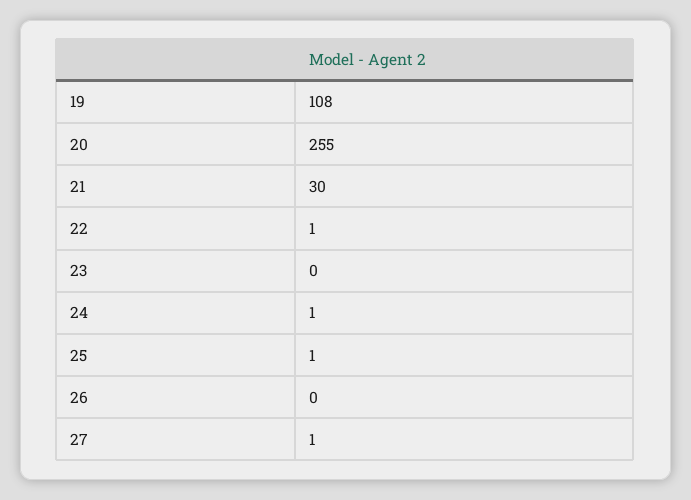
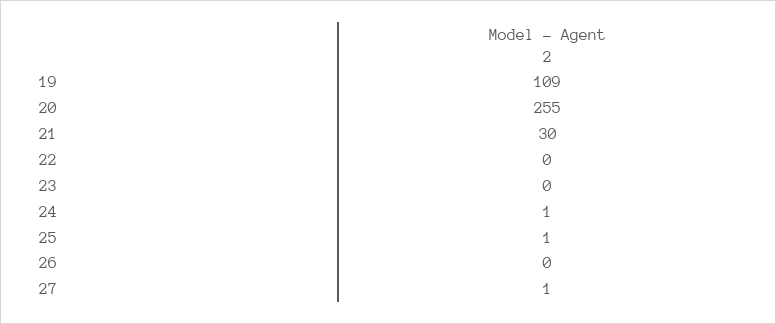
19: 108 -> 109
22: 1 -> 0

